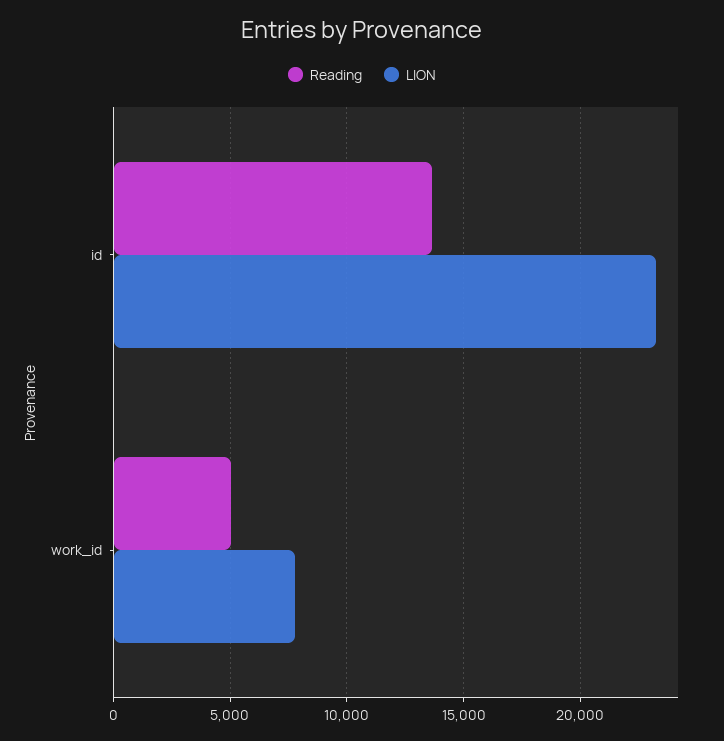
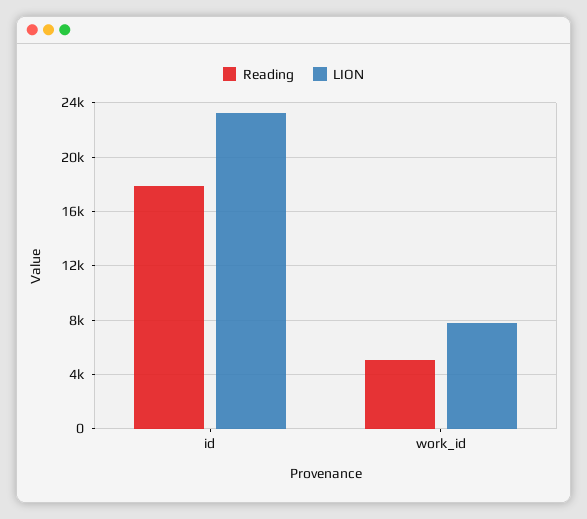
Reading, id: 13500 -> 18000

